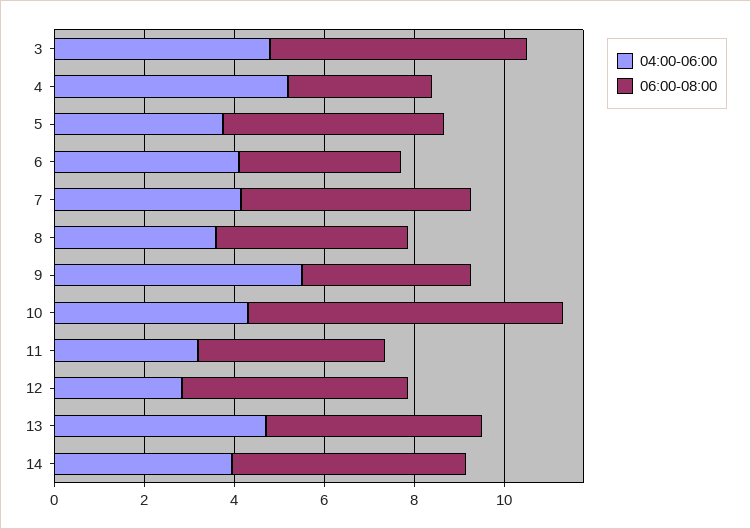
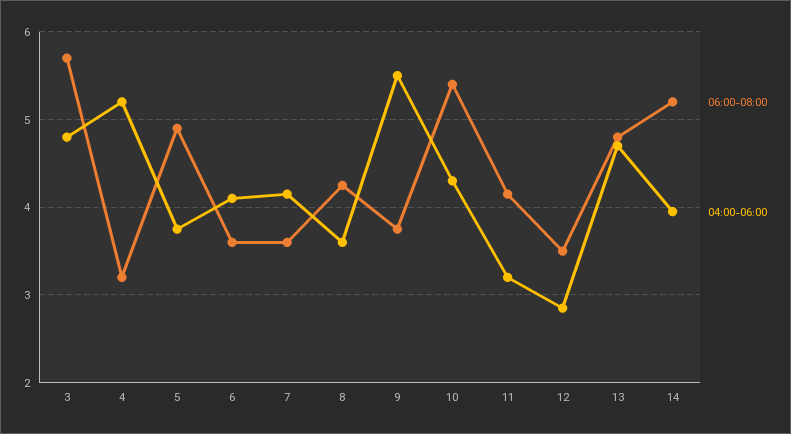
06:00-08:00, 7: 5 -> 3.6
06:00-08:00, 10: 7 -> 5.4
06:00-08:00, 12: 5 -> 3.5

